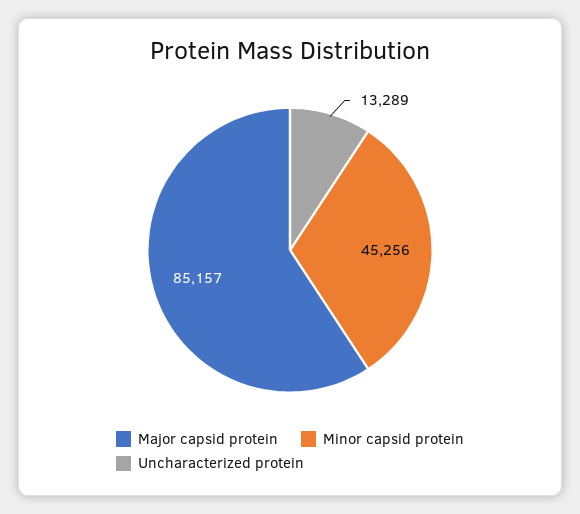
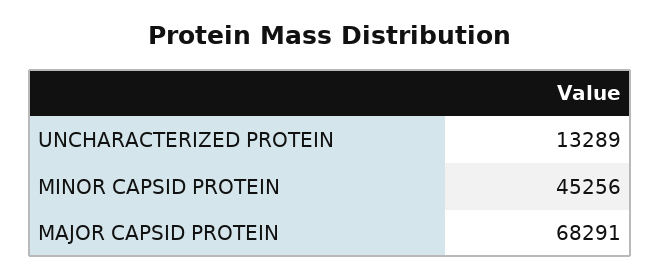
Major capsid protein: 85157 -> 68291

